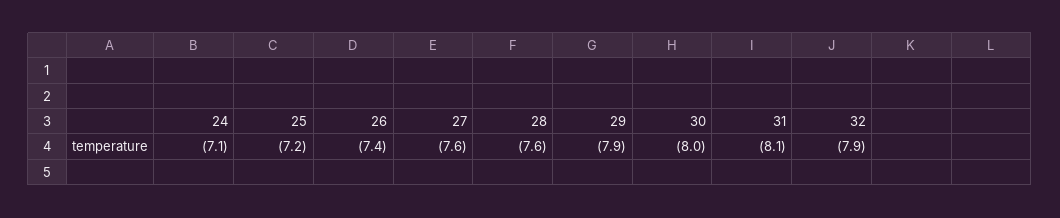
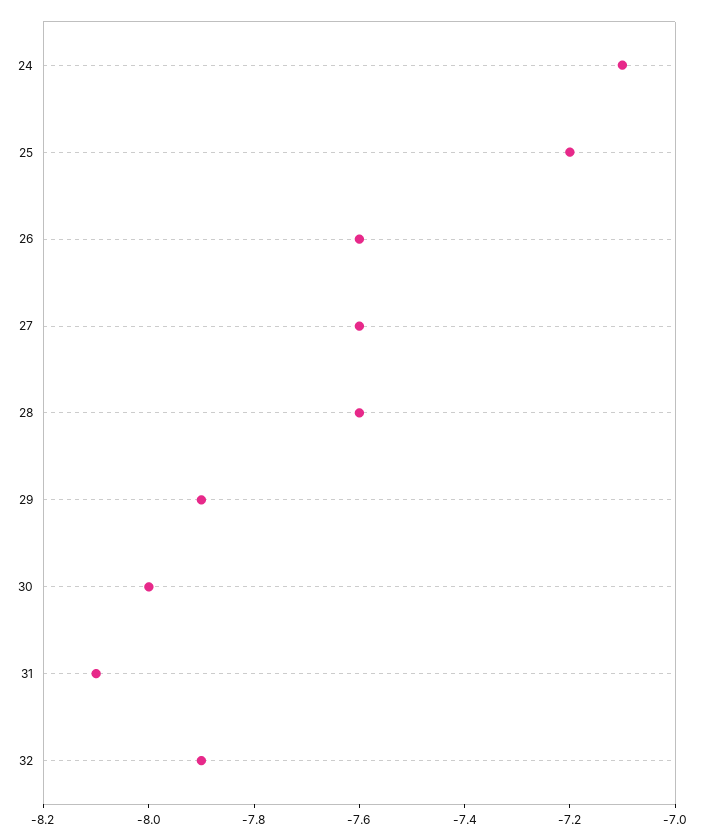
26: -7.4 -> -7.6

